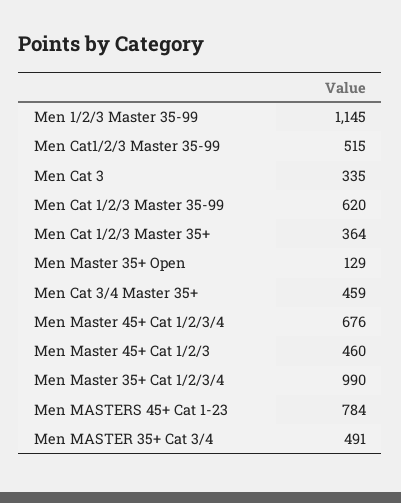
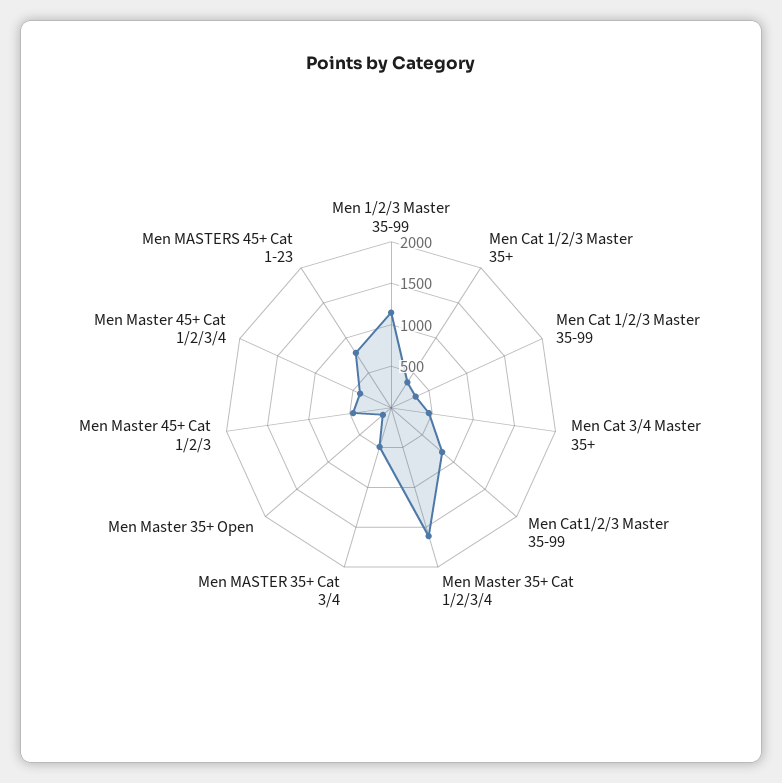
Men Cat1/2/3 Master 35-99: 515 -> 800
Men Cat 3: 335 -> none
Men Cat 1/2/3 Master 35-99: 620 -> 300
Men Master 45+ Cat 1/2/3/4: 676 -> 400
Men Master 35+ Cat 1/2/3/4: 990 -> 1600

